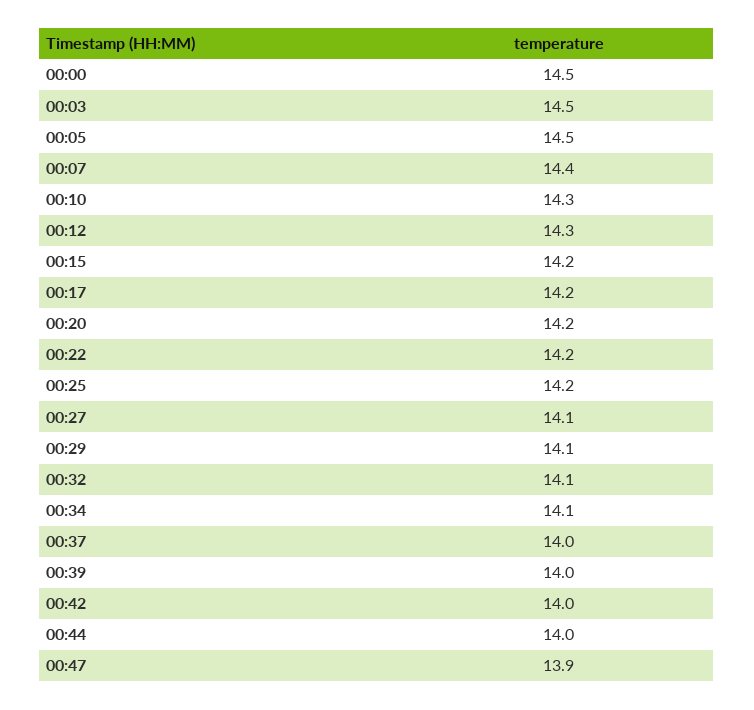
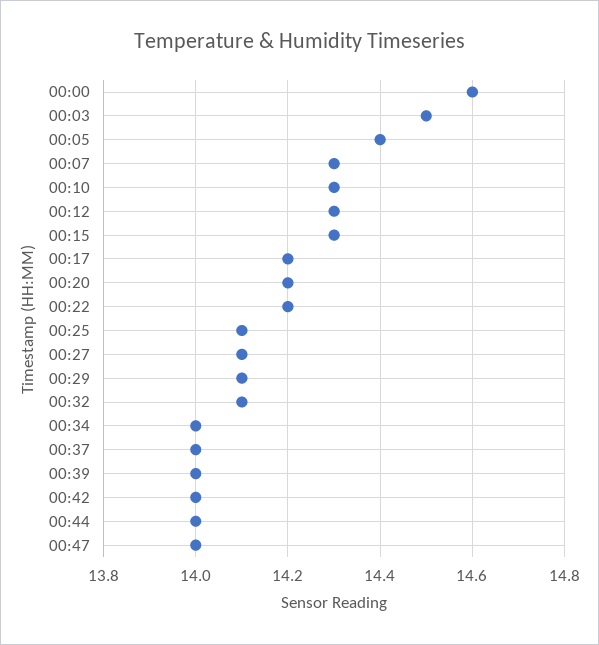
00:00: 14.5 -> 14.6
00:05: 14.5 -> 14.4
00:07: 14.4 -> 14.3
00:15: 14.2 -> 14.3
00:25: 14.2 -> 14.1
00:34: 14.1 -> 14
00:47: 13.9 -> 14

